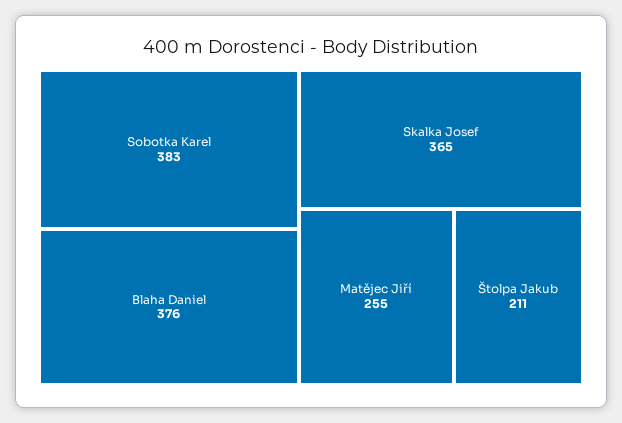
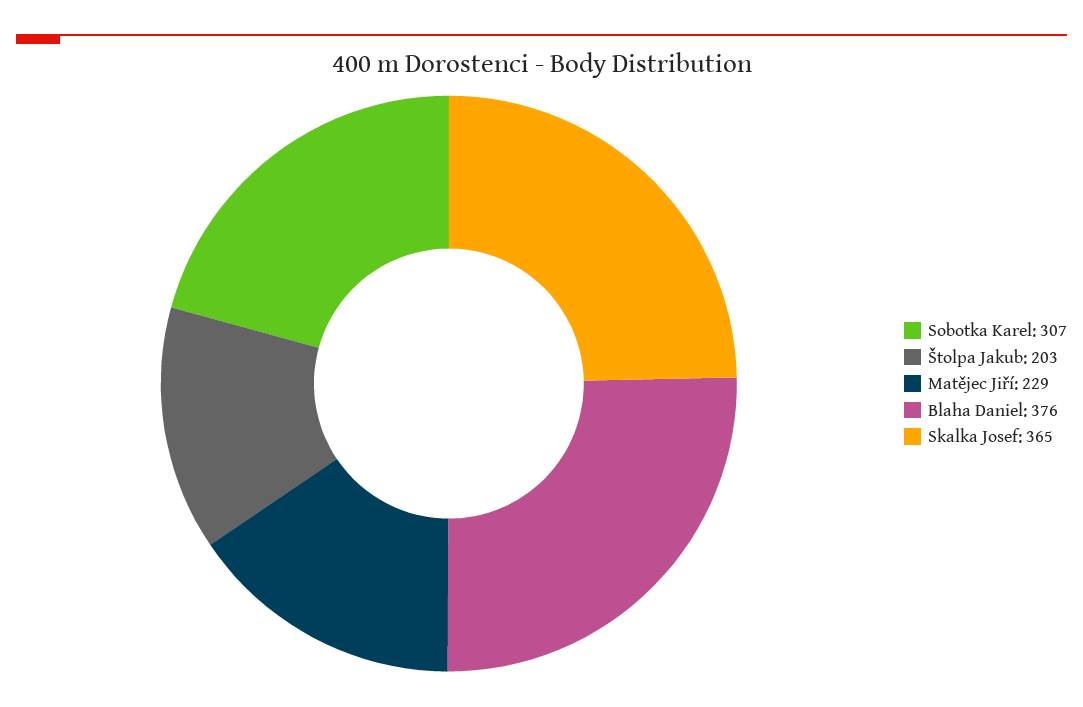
Sobotka Karel: 383 -> 307
Matějec Jiří: 255 -> 229
Štolpa Jakub: 211 -> 203

